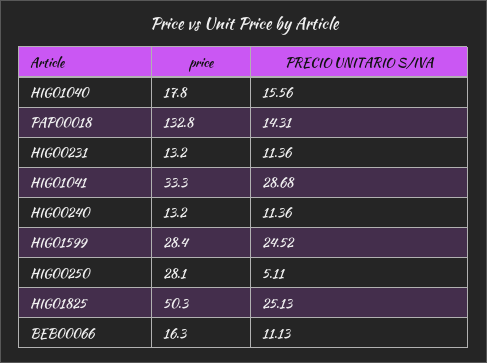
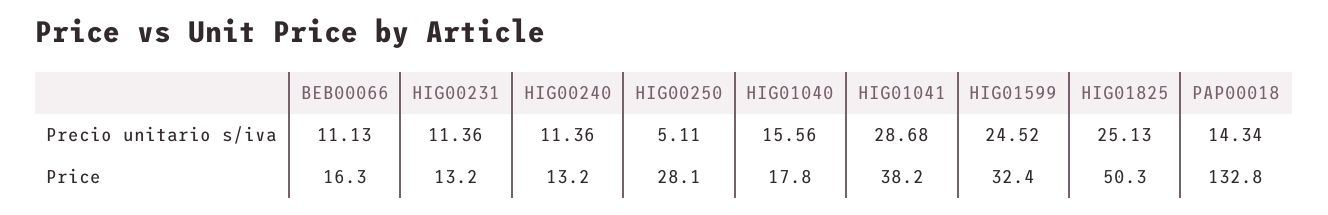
PRECIO UNITARIO S/IVA, PAP00018: 14.31 -> 14.34
price, HIG01041: 33.3 -> 38.2
price, HIG01599: 28.4 -> 32.4

